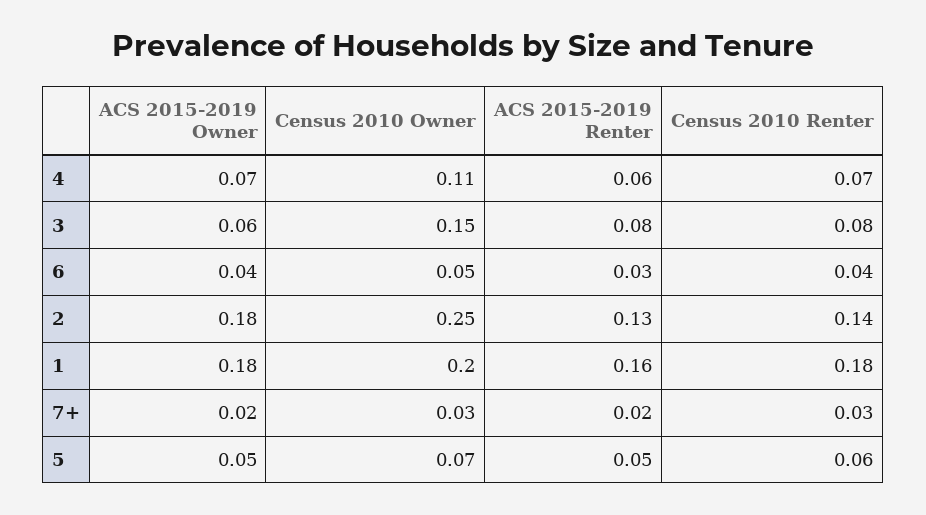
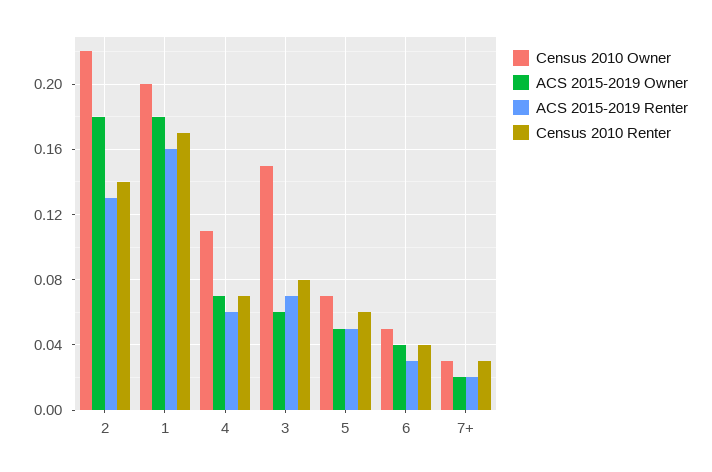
ACS 2015-2019 Renter, 3: 0.08 -> 0.07
Census 2010 Owner, 2: 0.25 -> 0.22
Census 2010 Renter, 1: 0.18 -> 0.17

